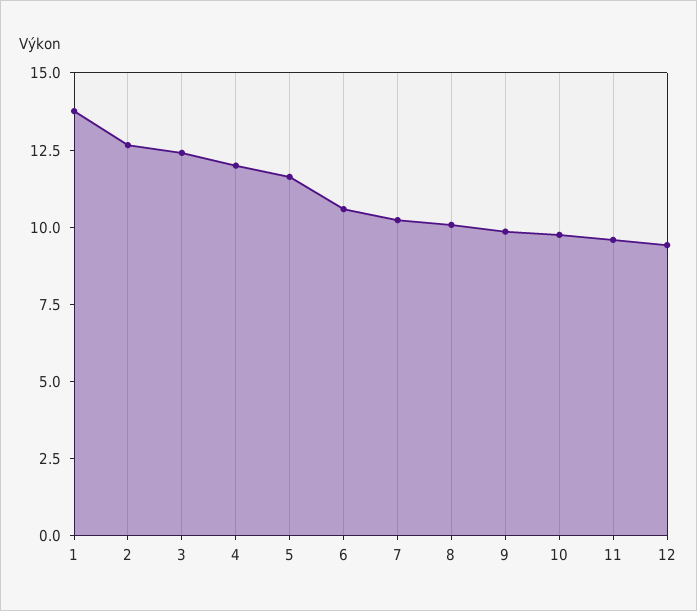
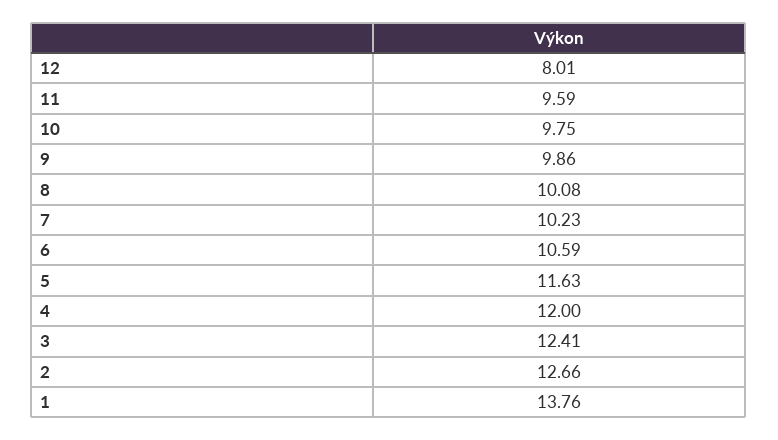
12: 9.5 -> 8.01

